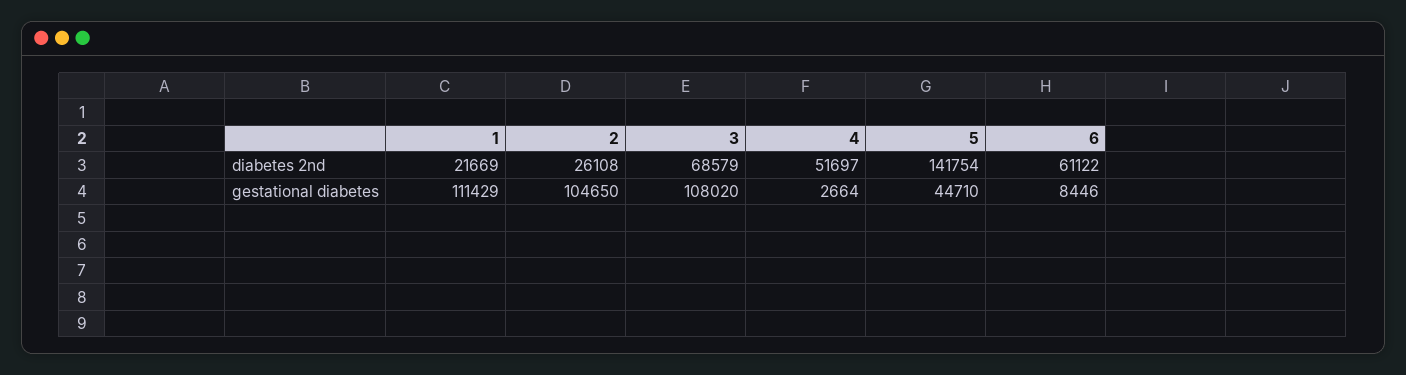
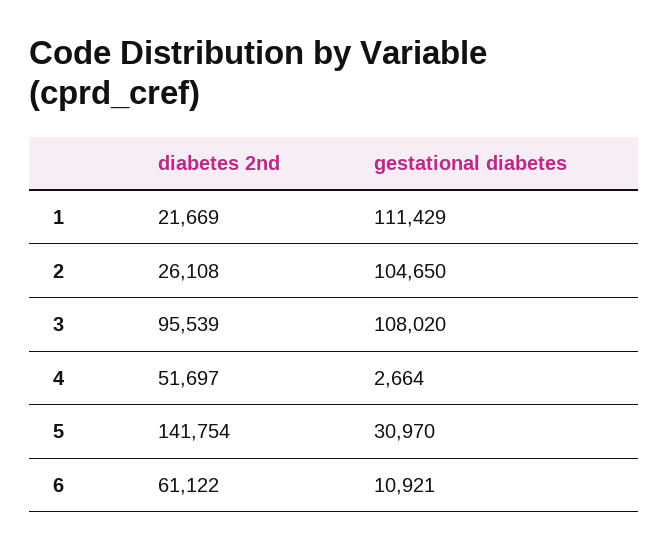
3, diabetes 2nd: 68579 -> 95539
5, gestational diabetes: 44710 -> 30970
6, gestational diabetes: 8446 -> 10921

